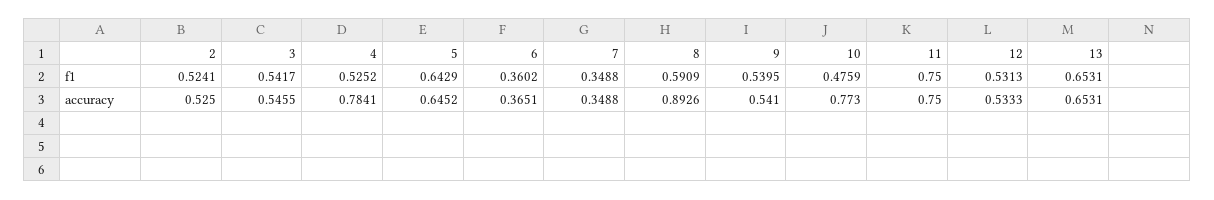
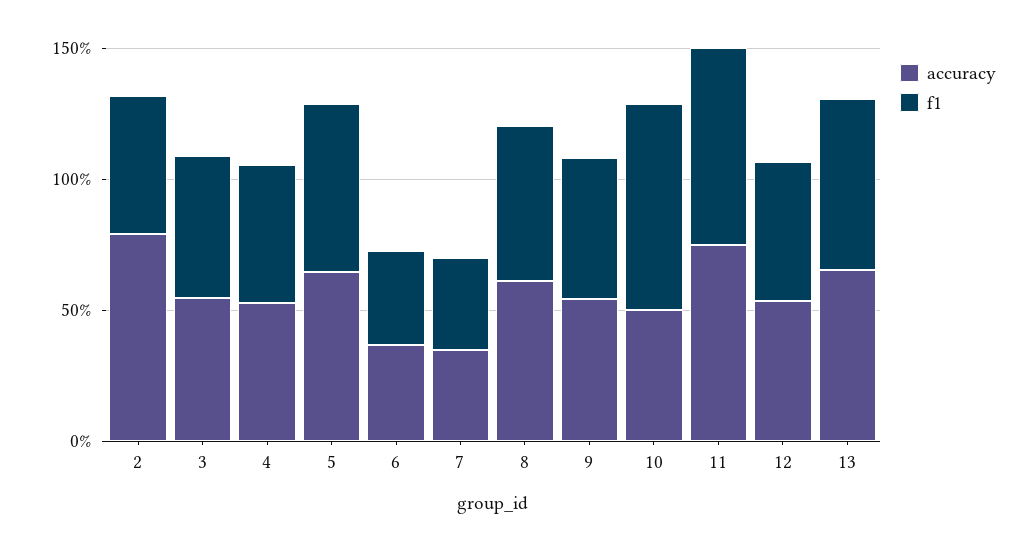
f1, 10: 0.4759 -> 0.8
accuracy, 2: 0.525 -> 0.8
accuracy, 4: 0.7841 -> 0.5
accuracy, 8: 0.8926 -> 0.6
accuracy, 10: 0.773 -> 0.5

